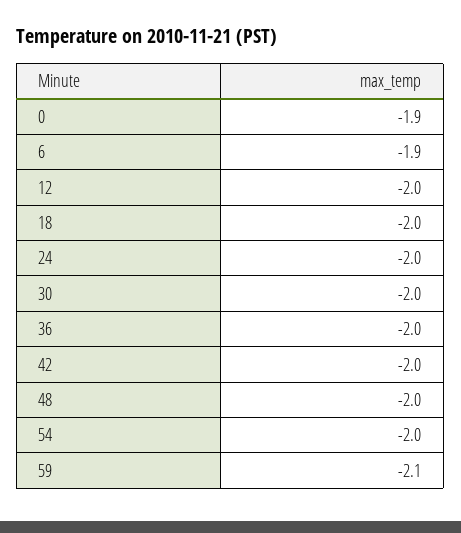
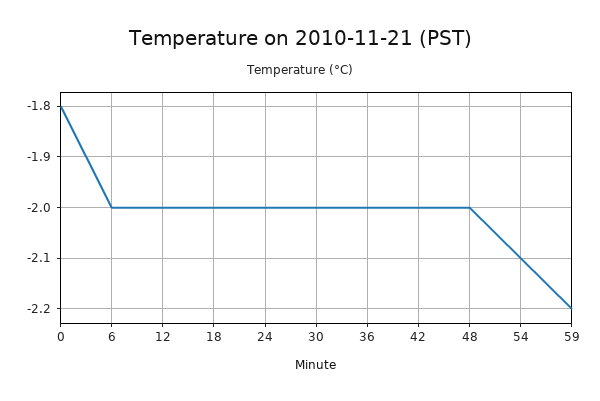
0: -1.9 -> -1.8
6: -1.9 -> -2
54: -2 -> -2.1
59: -2.1 -> -2.2

